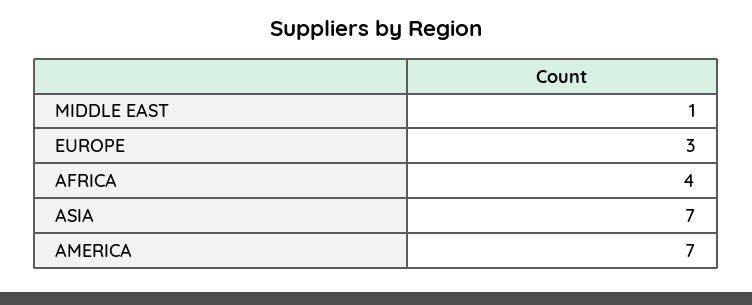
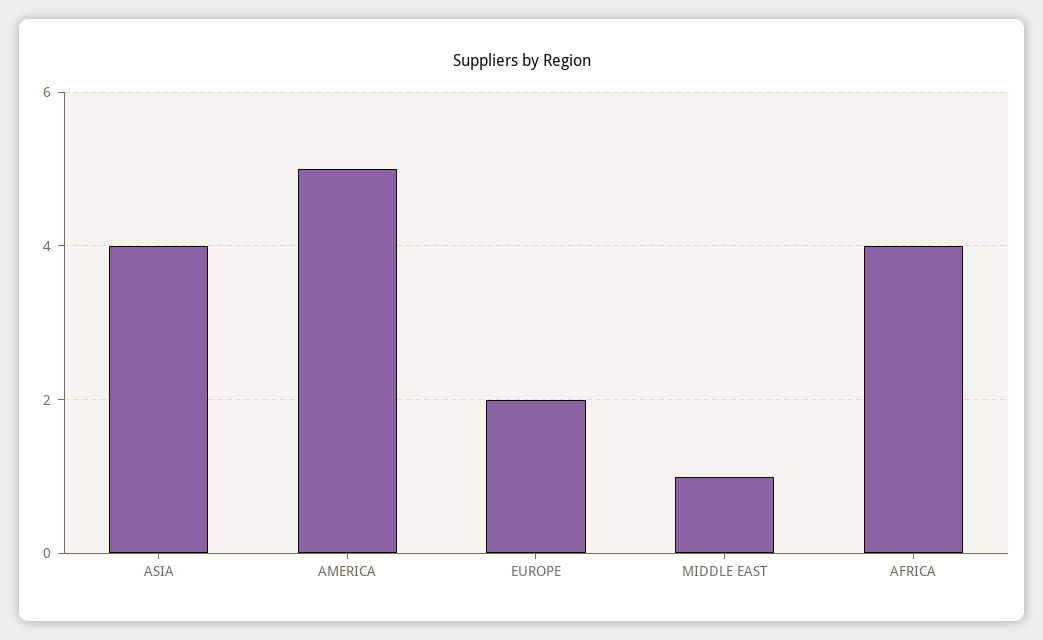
EUROPE: 3 -> 2
ASIA: 7 -> 4
AMERICA: 7 -> 5

